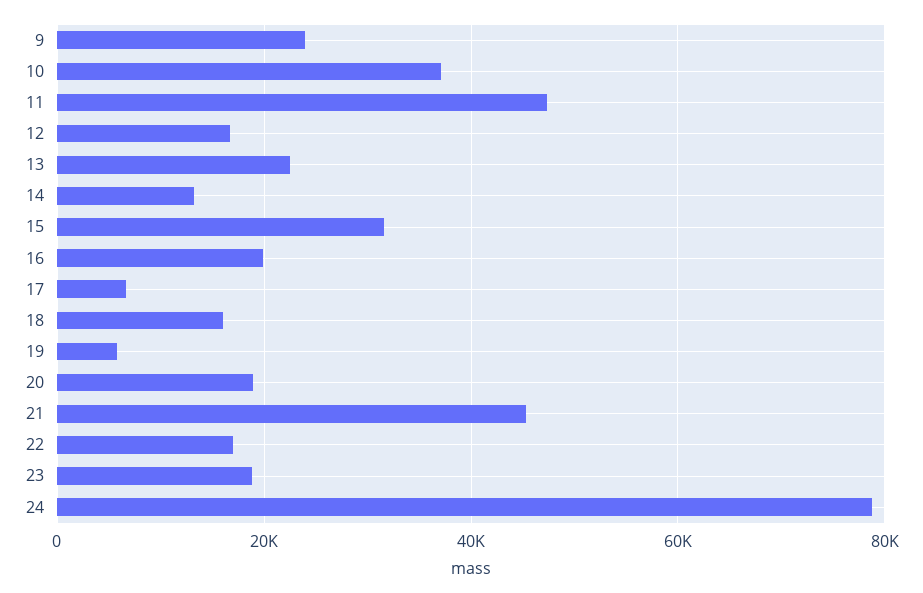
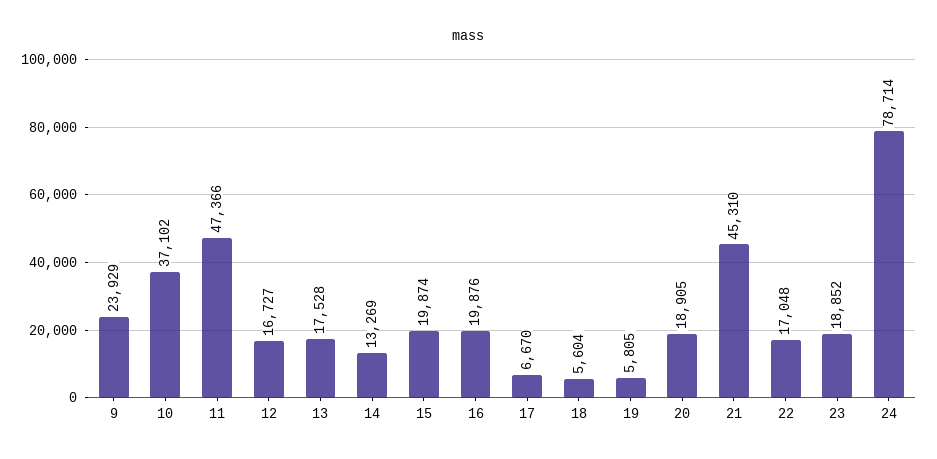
13: 22000 -> 17528
15: 32000 -> 19874
18: 16000 -> 5604

